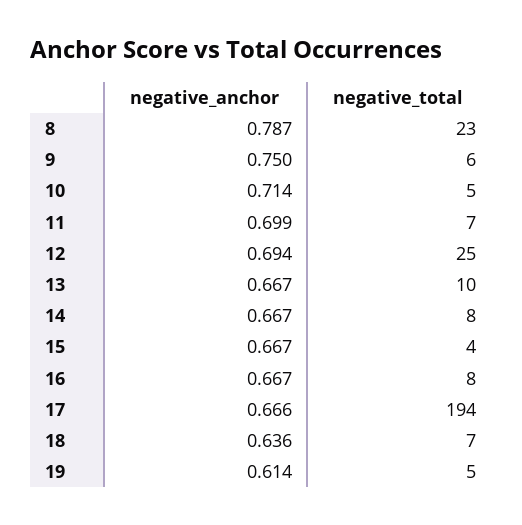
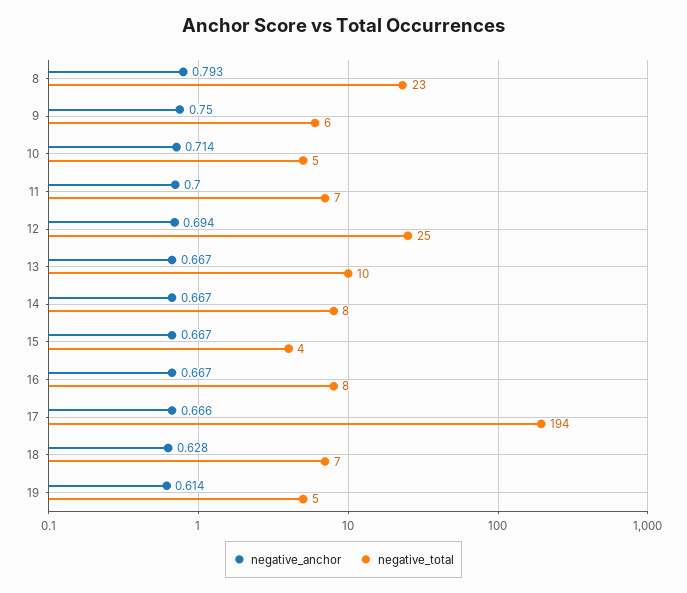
negative_anchor, 8: 0.787 -> 0.793
negative_anchor, 11: 0.699 -> 0.7
negative_anchor, 18: 0.636 -> 0.628

